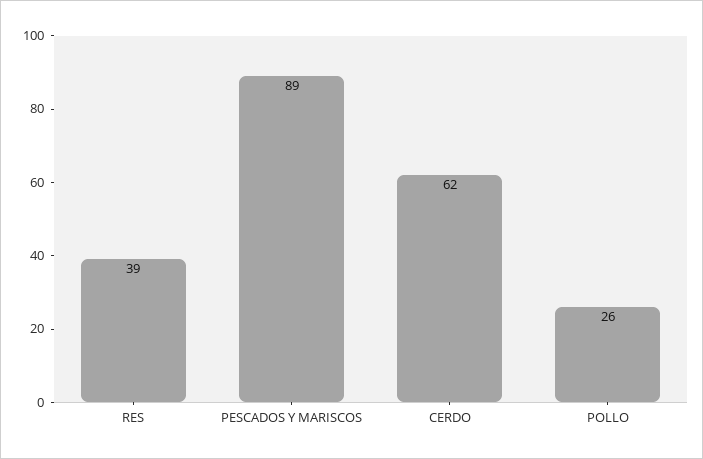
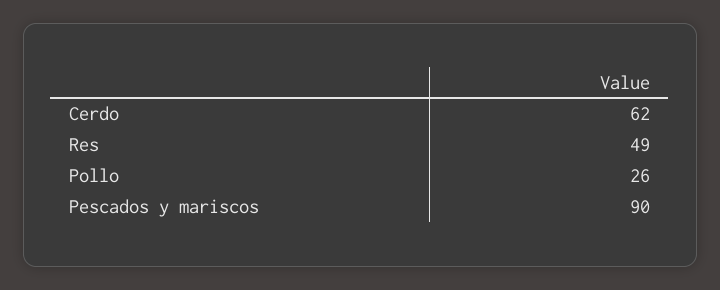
RES: 39 -> 49
PESCADOS Y MARISCOS: 89 -> 90

